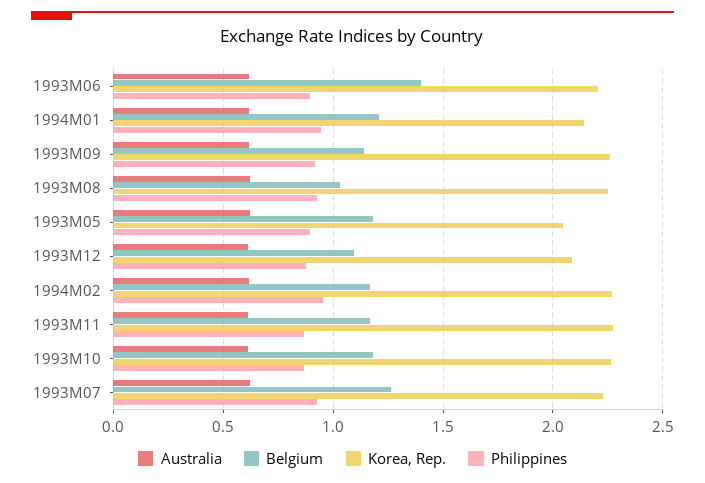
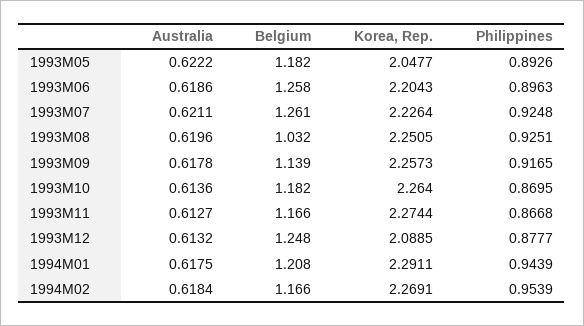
Belgium, 1993M06: 1.4 -> 1.258
Korea, Rep., 1994M01: 2.15 -> 2.2911
Belgium, 1993M12: 1.1 -> 1.248

